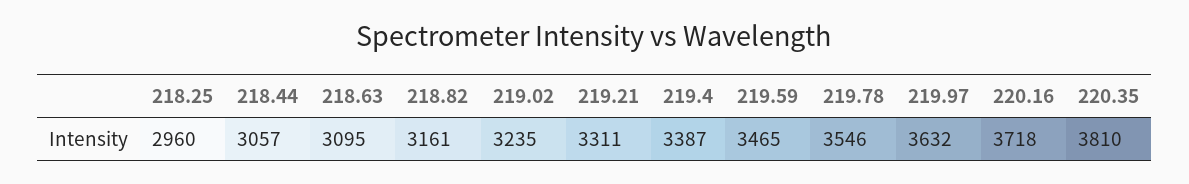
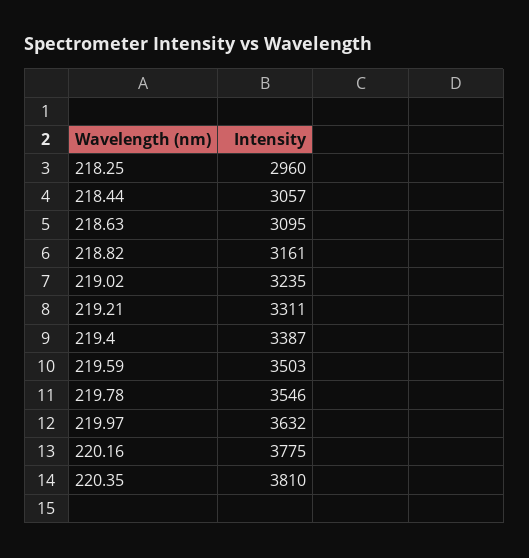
219.59: 3465 -> 3503
220.16: 3718 -> 3775

